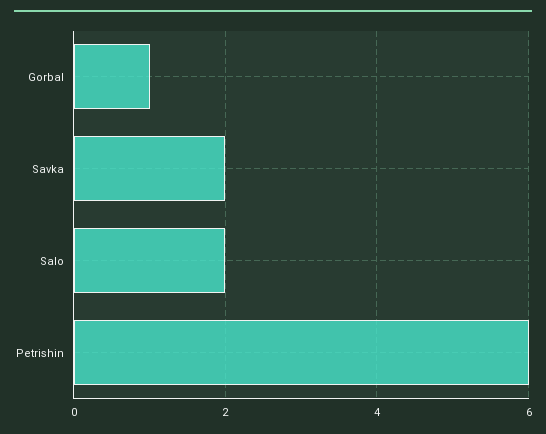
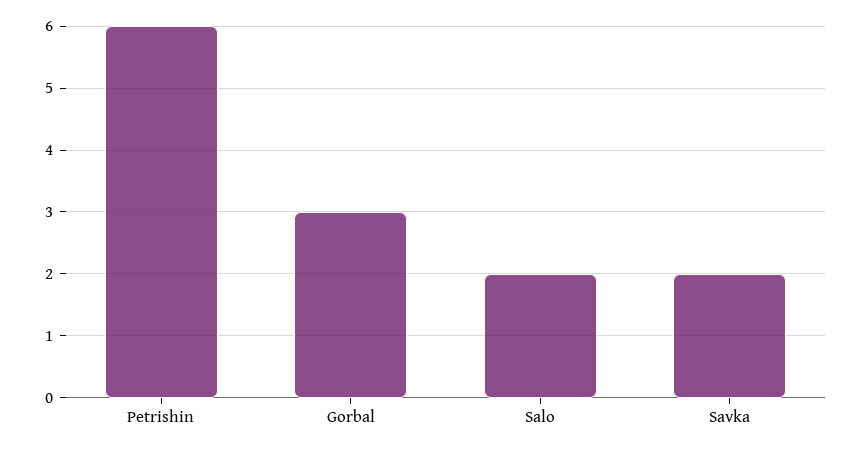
Gorbal: 1 -> 3

